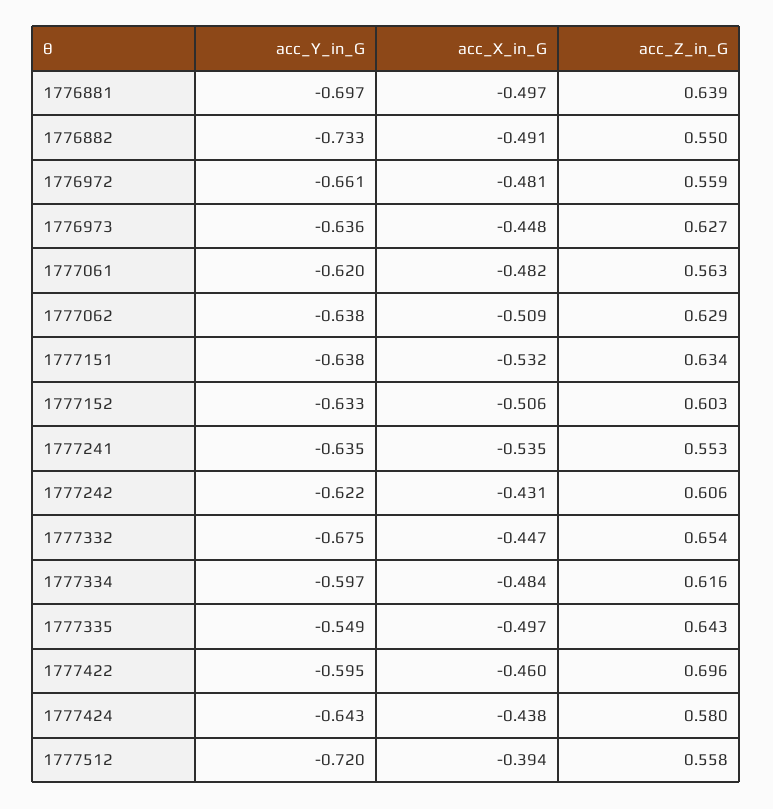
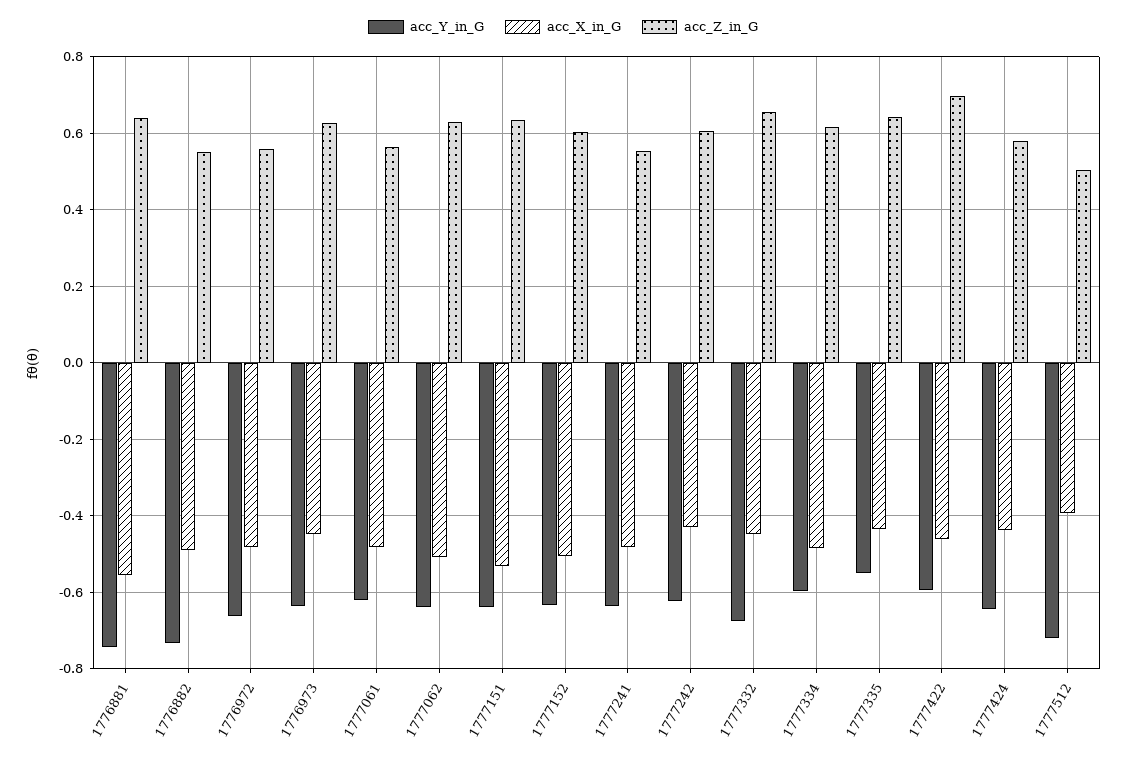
acc_Y_in_G, 1776881: -0.697 -> -0.74
acc_X_in_G, 1776881: -0.497 -> -0.56
acc_X_in_G, 1777241: -0.535 -> -0.48
acc_X_in_G, 1777335: -0.497 -> -0.44
acc_Z_in_G, 1777512: 0.558 -> 0.5

